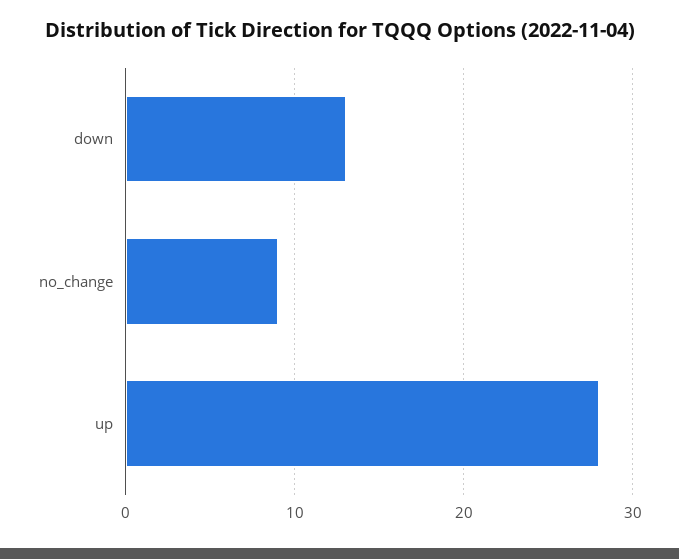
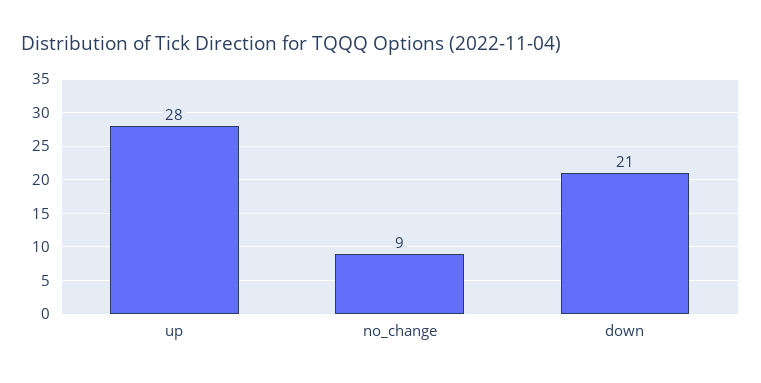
down: 13 -> 21

